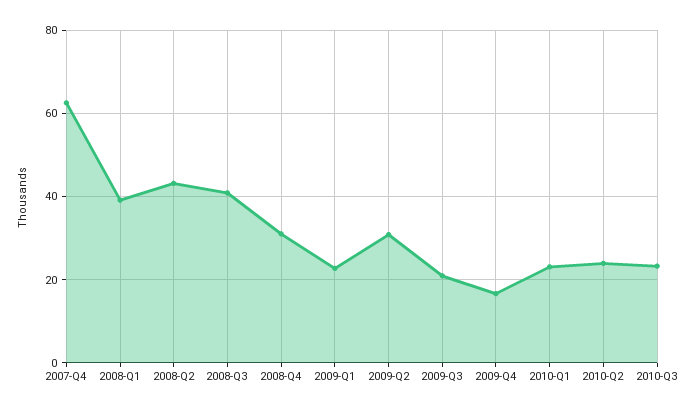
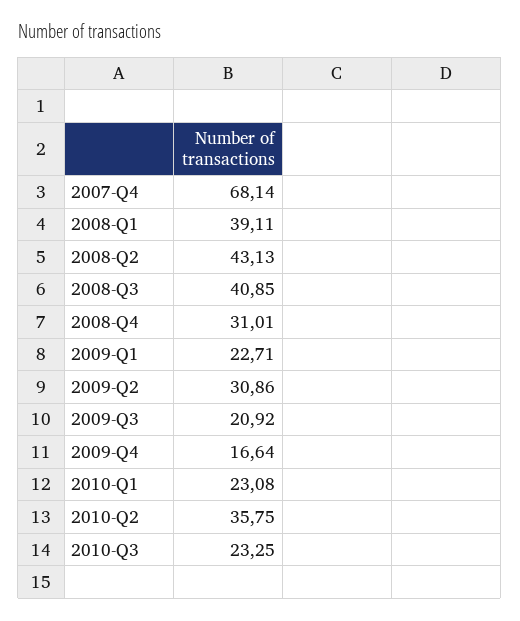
2007-Q4: 62 -> 68.14
2010-Q2: 24 -> 35.75

